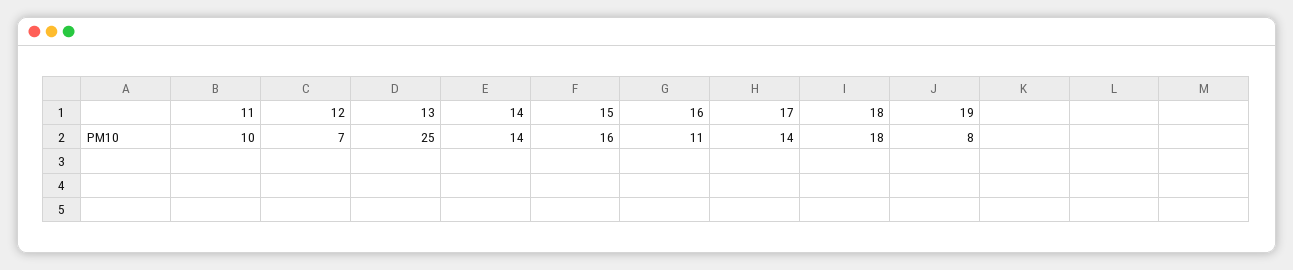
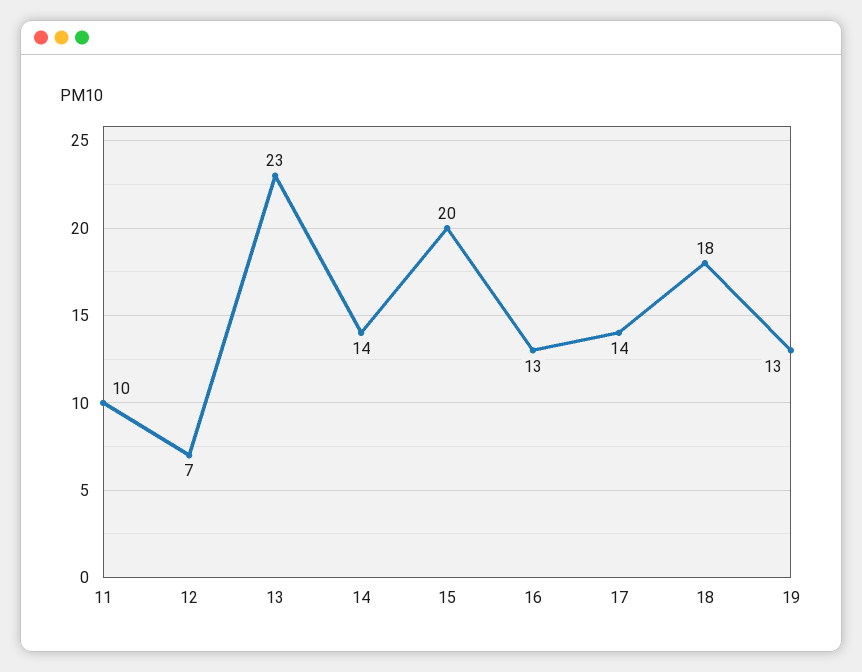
13: 25 -> 23
15: 16 -> 20
16: 11 -> 13
19: 8 -> 13

